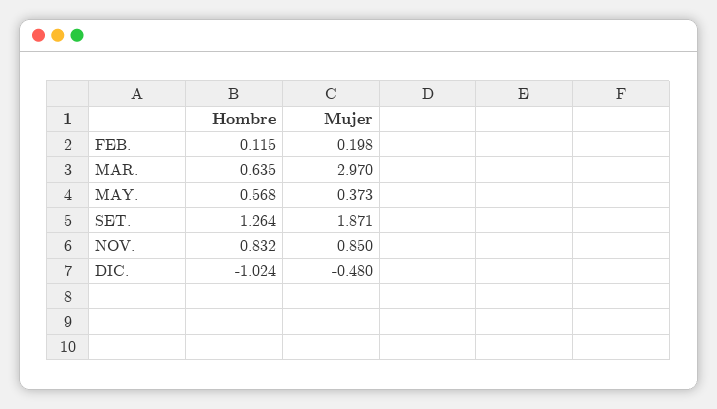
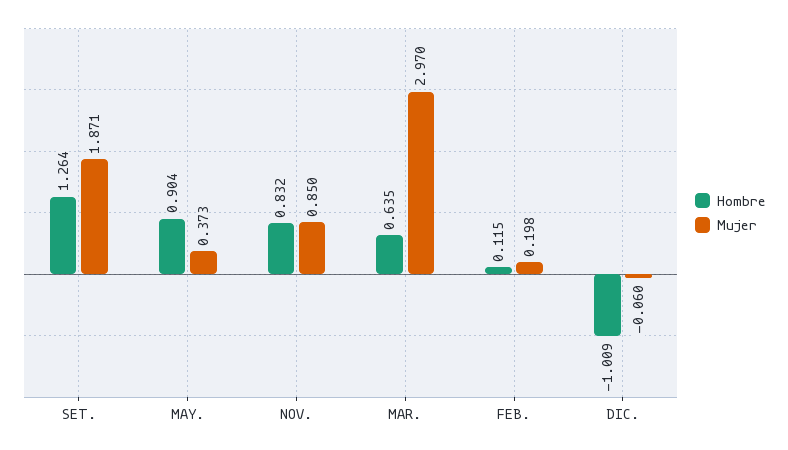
Hombre, MAY.: 0.568 -> 0.904
Hombre, DIC.: -1.024 -> -1.009
Mujer, DIC.: -0.48 -> -0.06

